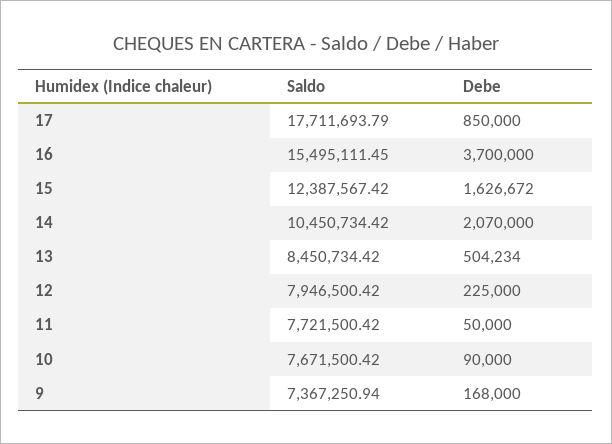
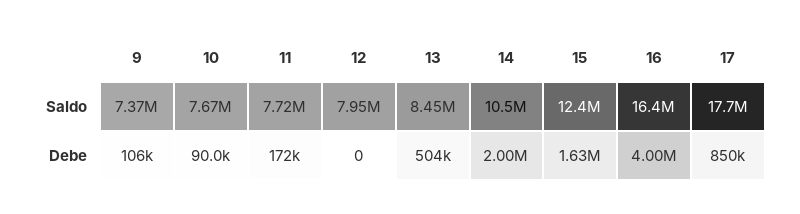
Saldo, 16: 15495111.45 -> 16400000
Debe, 16: 3700000 -> 4000000
Debe, 14: 2070000 -> 2000000
Debe, 12: 225000 -> 0
Debe, 11: 50000 -> 172000
Debe, 9: 168000 -> 106000

